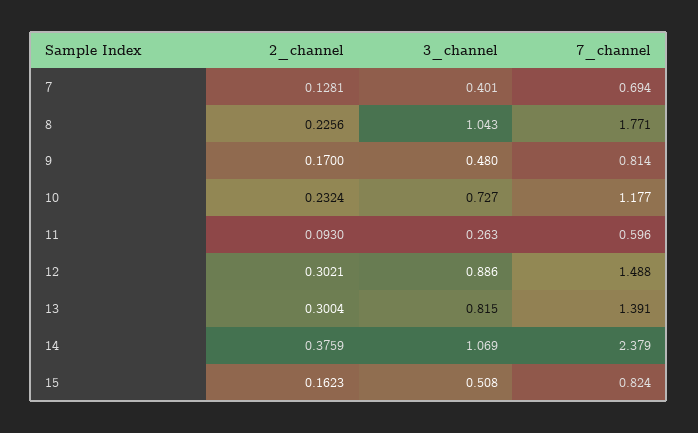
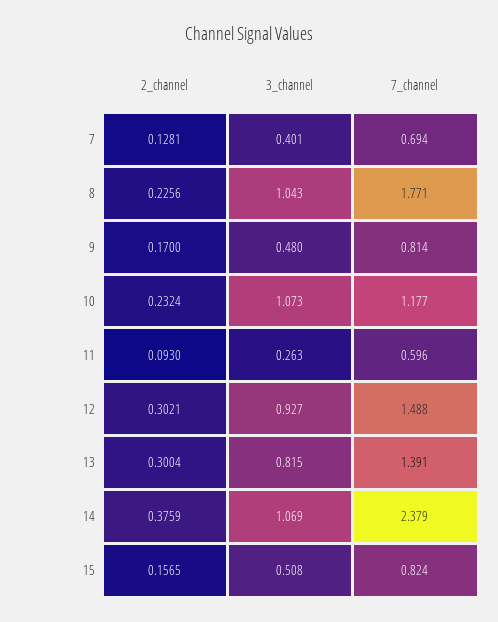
3_channel, 10: 0.727 -> 1.073
3_channel, 12: 0.886 -> 0.927
2_channel, 15: 0.1623 -> 0.1565

